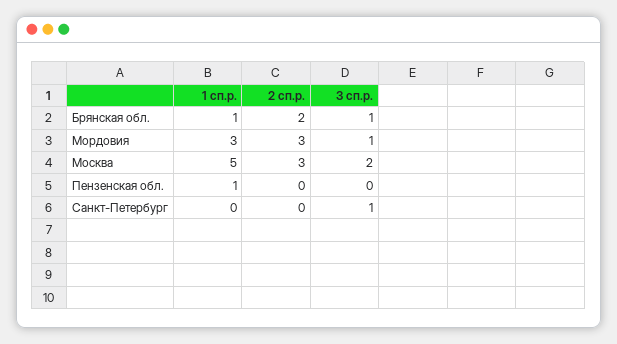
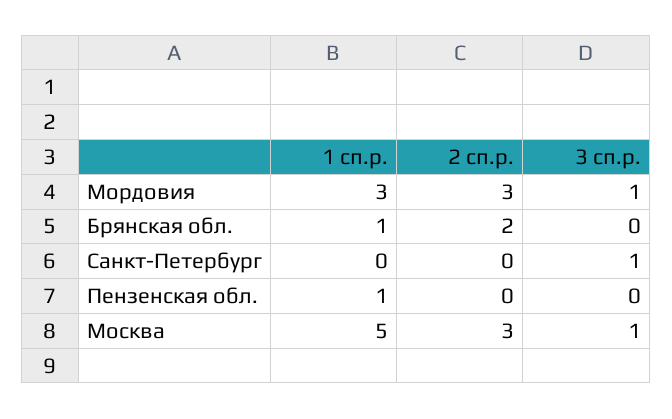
3 сп.р., Брянская обл.: 1 -> 0
3 сп.р., Москва: 2 -> 1

